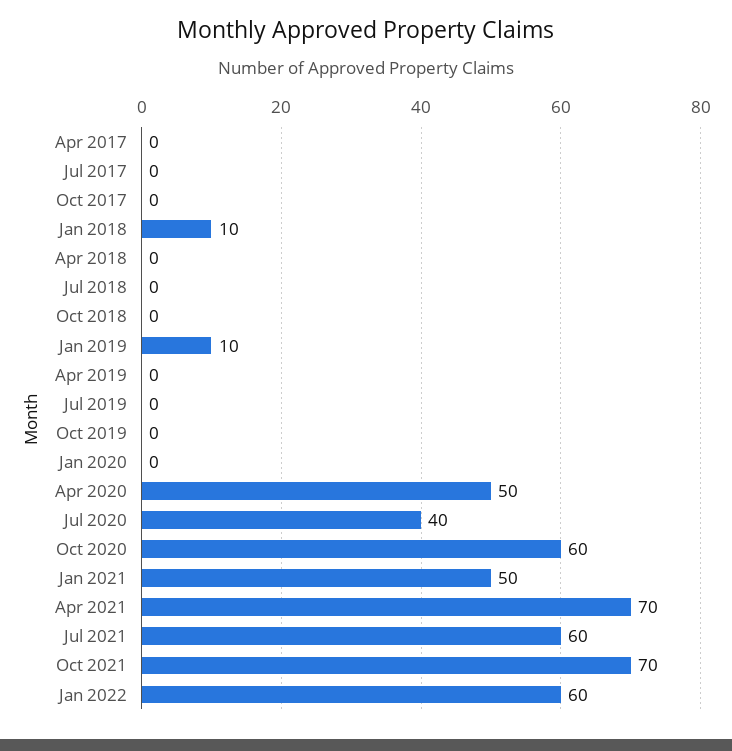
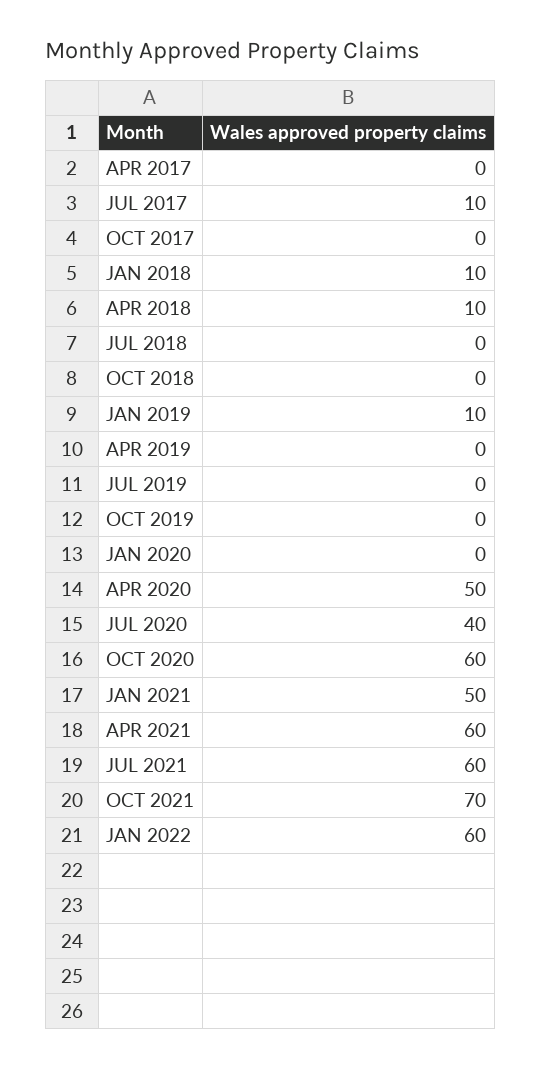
Jul 2017: 0 -> 10
Apr 2018: 0 -> 10
Apr 2021: 70 -> 60

